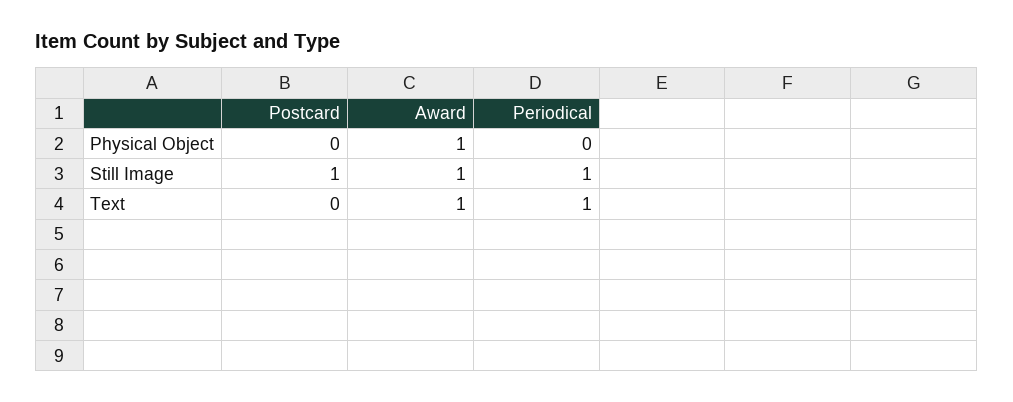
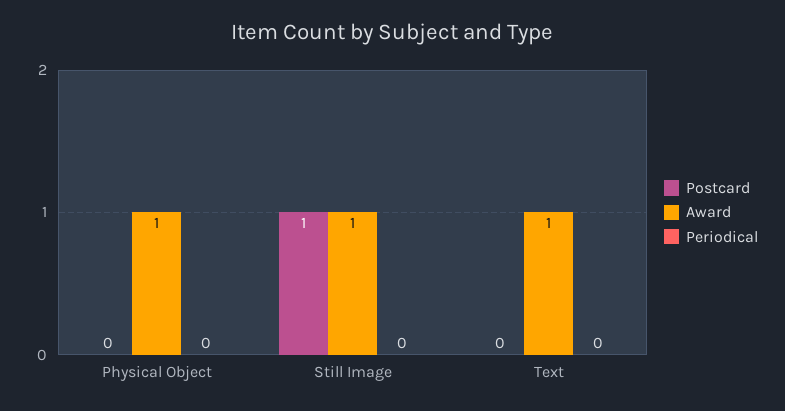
Periodical, Still Image: 1 -> 0
Periodical, Text: 1 -> 0

